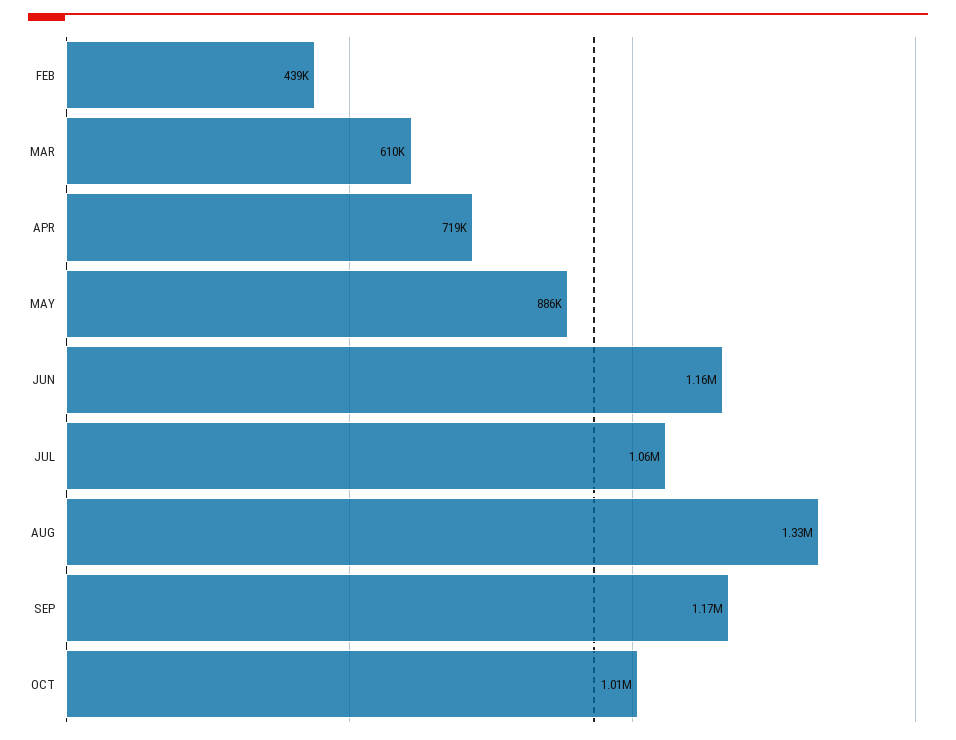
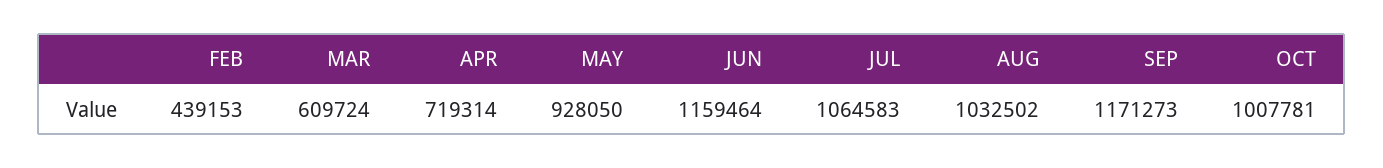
MAY: 886000 -> 928050
AUG: 1330000 -> 1032502

